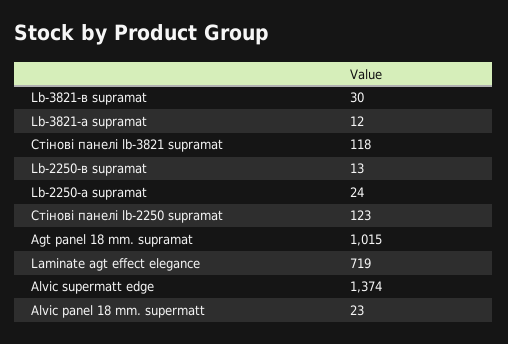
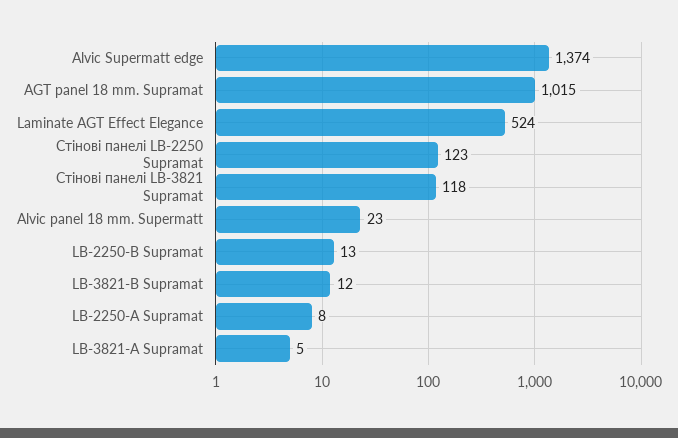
Lb-3821-в supramat: 30 -> 12
Lb-3821-а supramat: 12 -> 5
Lb-2250-а supramat: 24 -> 8
Laminate agt effect elegance: 719 -> 524

